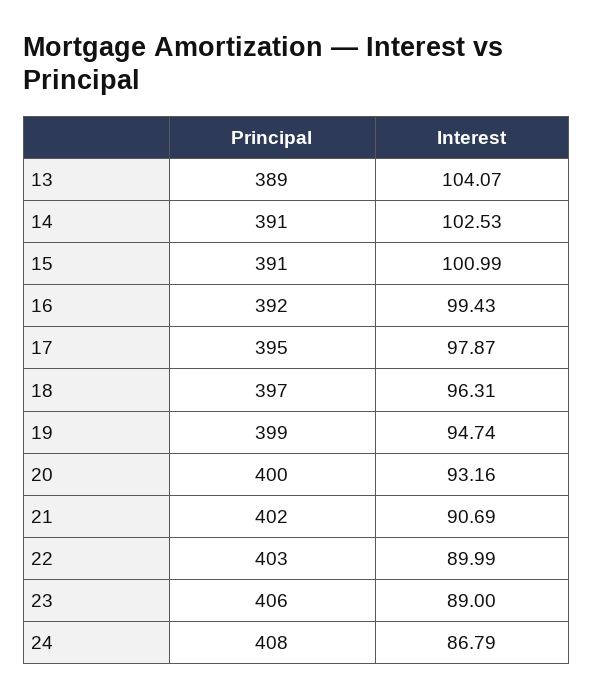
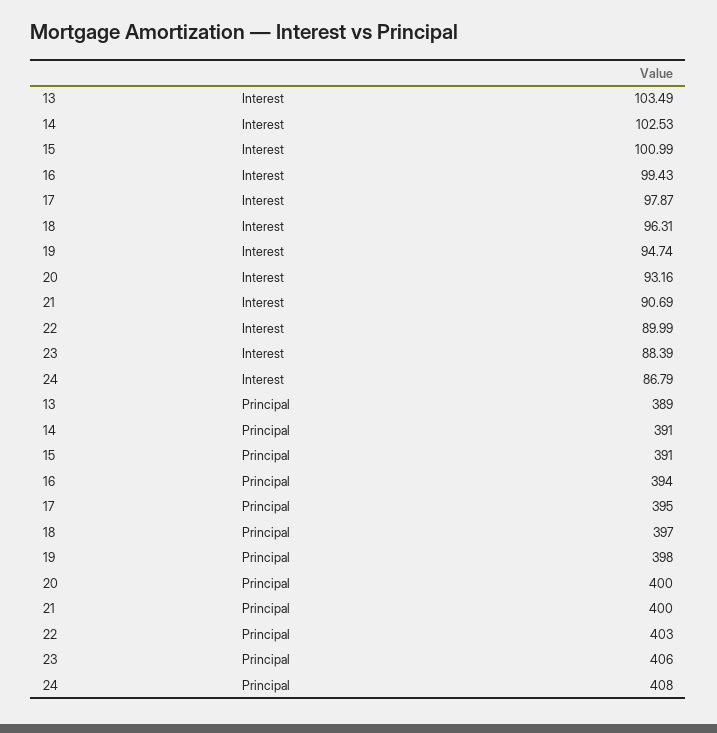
Interest, 13: 104.07 -> 103.49
Principal, 16: 392 -> 394
Principal, 19: 399 -> 398
Principal, 21: 402 -> 400
Interest, 23: 89 -> 88.39

